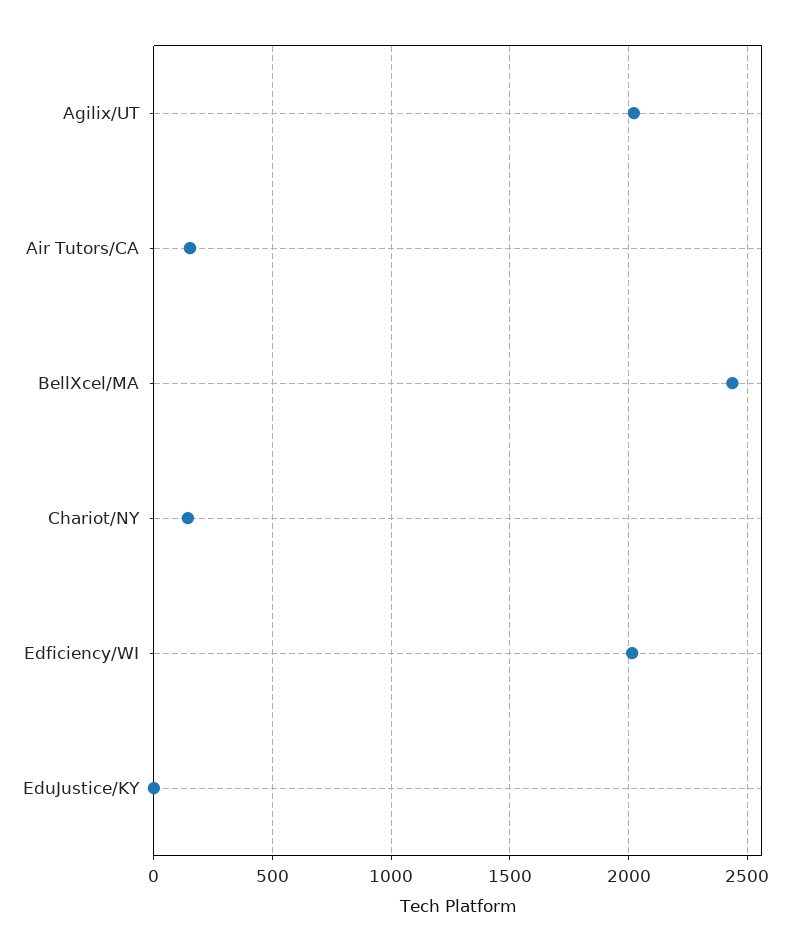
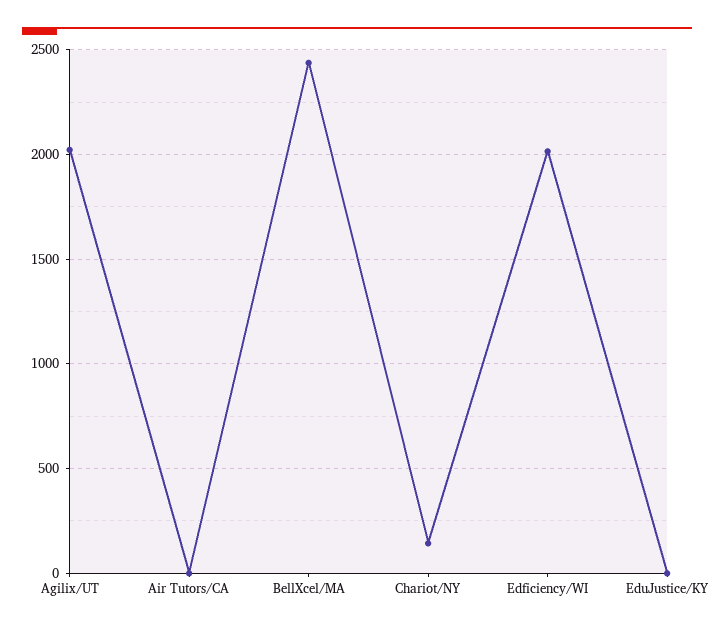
Air Tutors/CA: 150 -> 0

